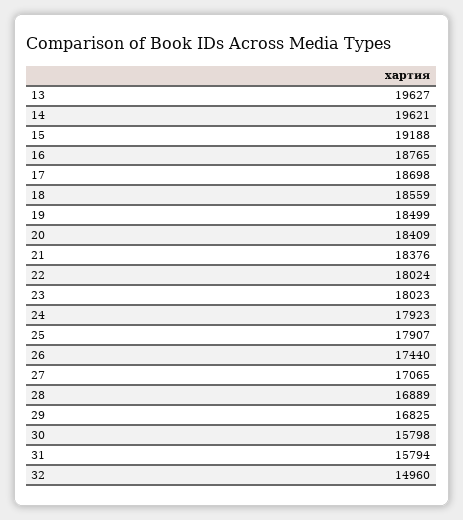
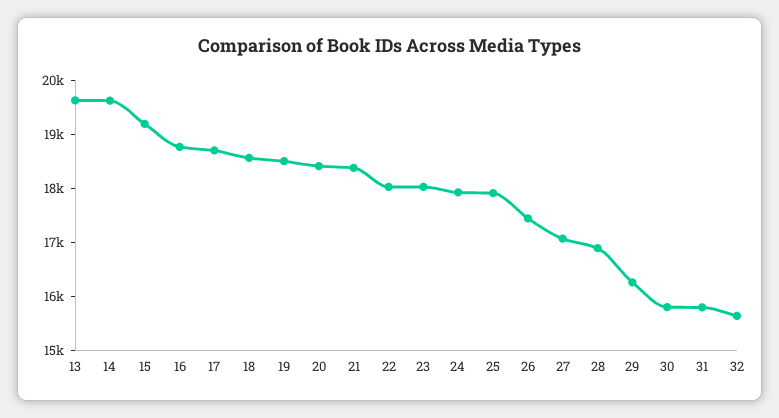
29: 16825 -> 16200
32: 14960 -> 15600

